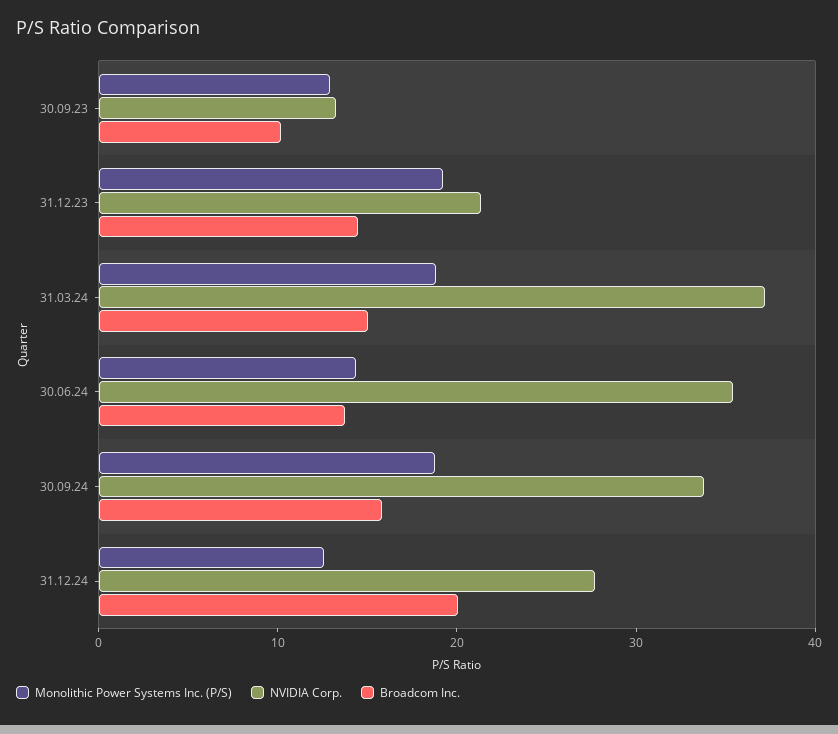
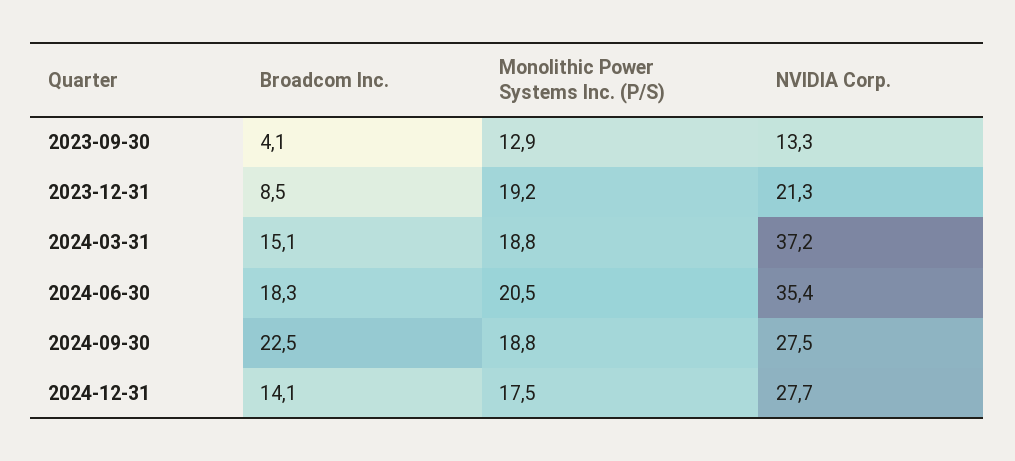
Broadcom Inc., 30.09.23: 10 -> 4.1
Broadcom Inc., 31.12.23: 14 -> 8.5
Monolithic Power Systems Inc. (P/S), 30.06.24: 14 -> 20.5
Broadcom Inc., 30.06.24: 14 -> 18.3
NVIDIA Corp., 30.09.24: 34 -> 27.5
Broadcom Inc., 30.09.24: 16 -> 22.5
Monolithic Power Systems Inc. (P/S), 31.12.24: 12 -> 17.5
Broadcom Inc., 31.12.24: 20 -> 14.1

